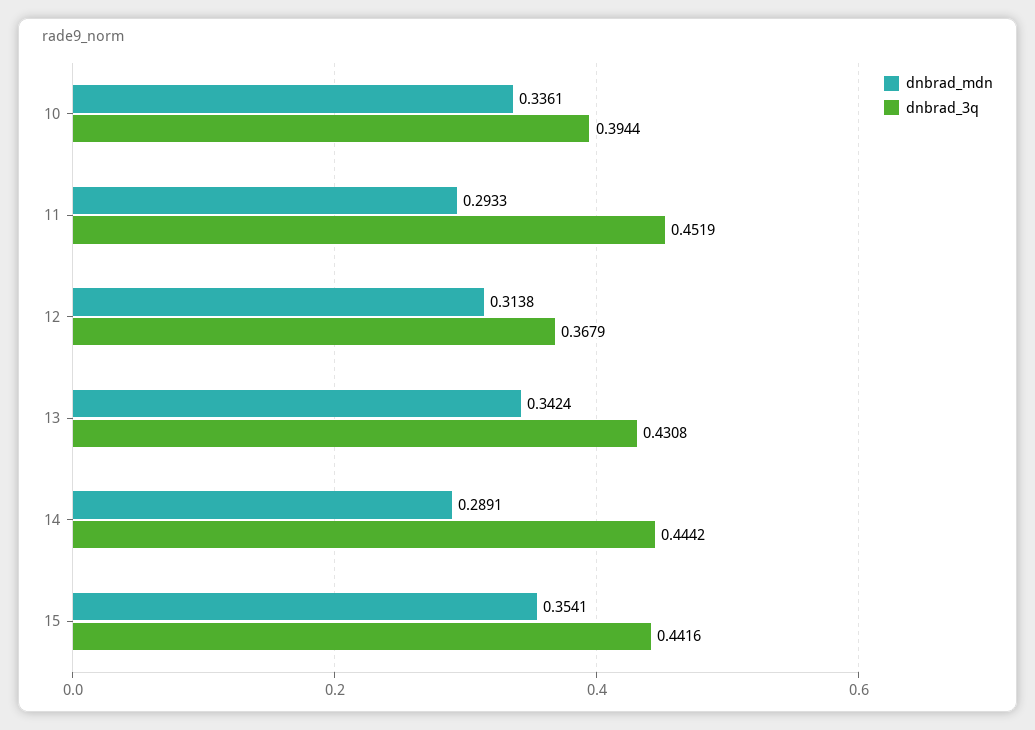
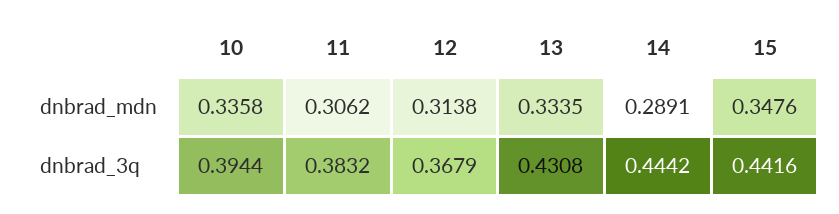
dnbrad_mdn, 10: 0.3361 -> 0.3358
dnbrad_mdn, 11: 0.2933 -> 0.3062
dnbrad_3q, 11: 0.4519 -> 0.3832
dnbrad_mdn, 13: 0.3424 -> 0.3335
dnbrad_mdn, 15: 0.3541 -> 0.3476

